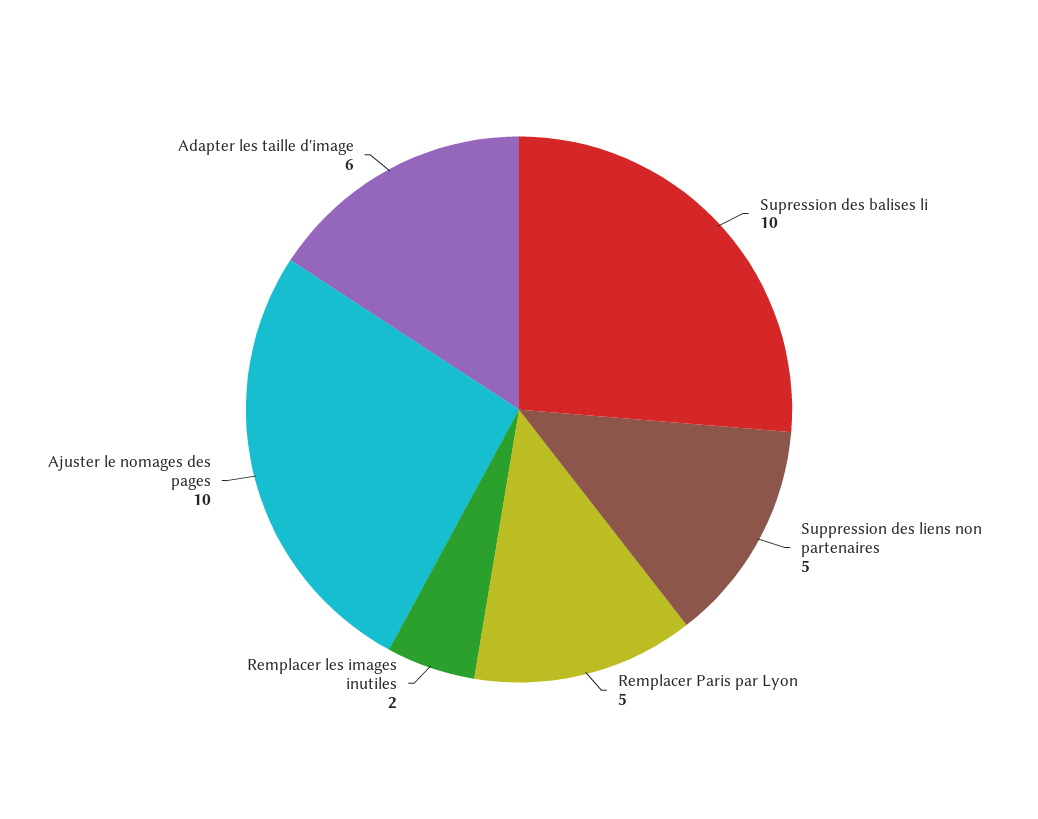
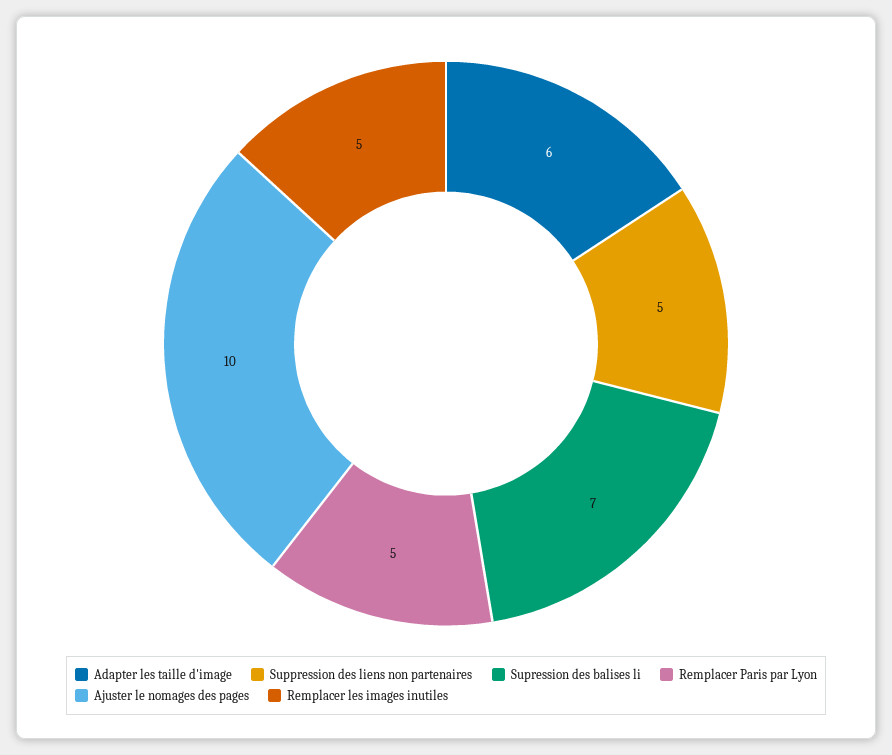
Supression des balises li: 10 -> 7
Remplacer les images inutiles: 2 -> 5

